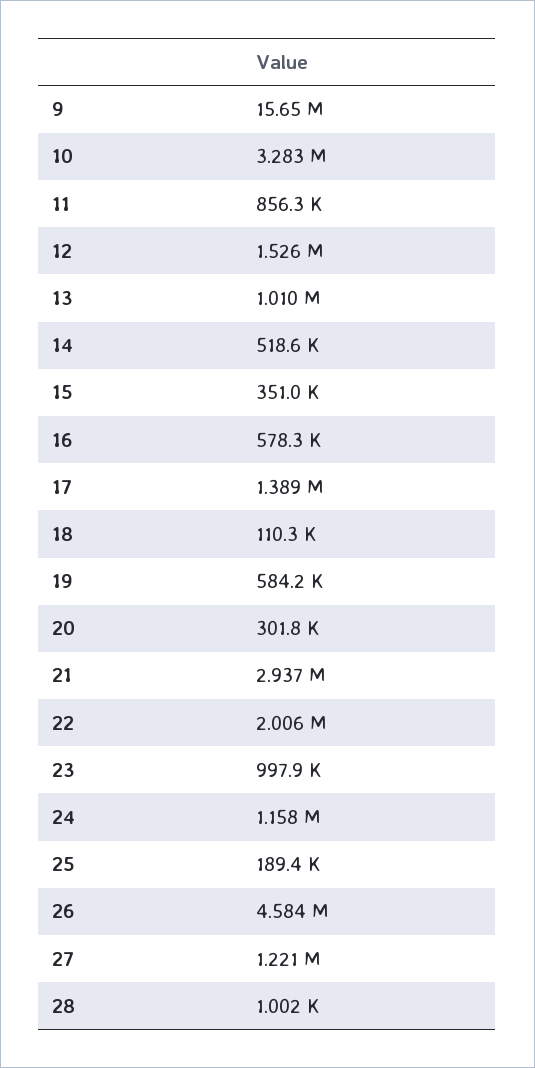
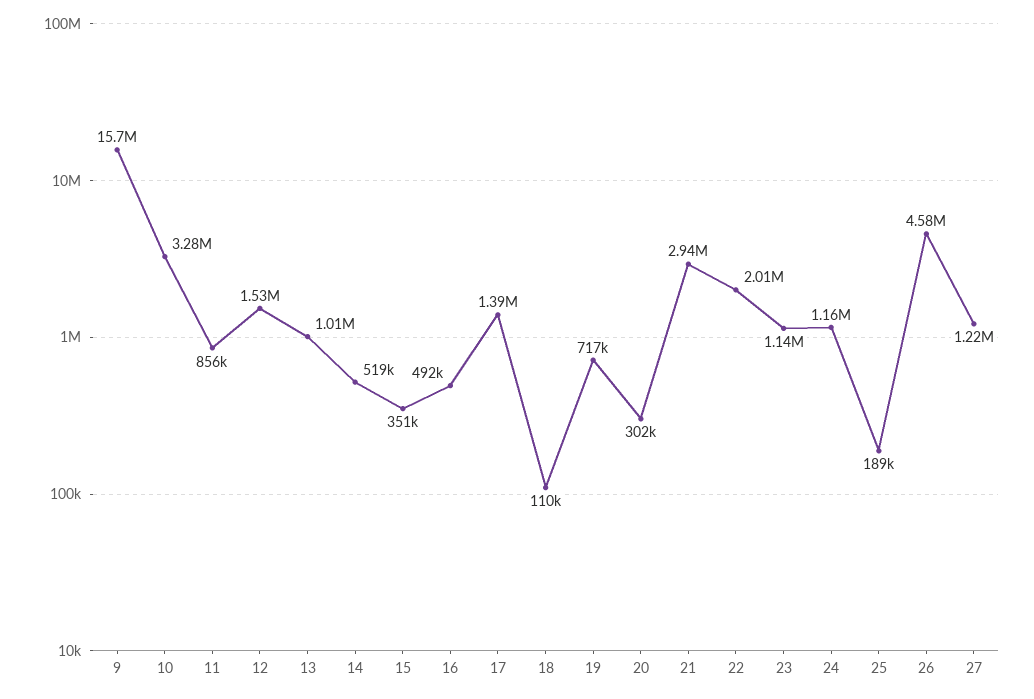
16: 578300 -> 492000
19: 584200 -> 717000
23: 997900 -> 1140000
28: 1002 -> none

